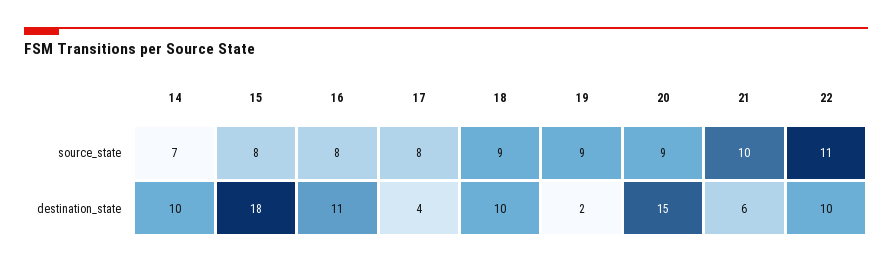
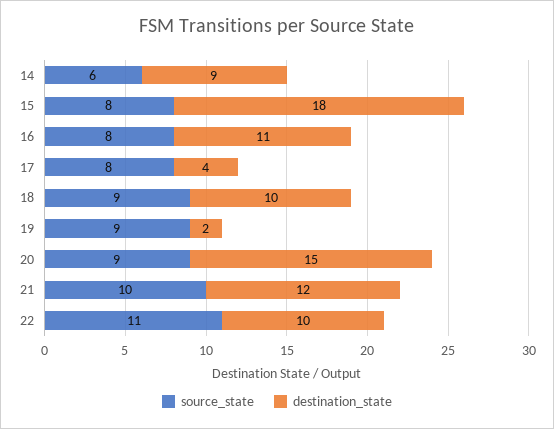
source_state, 14: 7 -> 6
destination_state, 14: 10 -> 9
destination_state, 21: 6 -> 12

